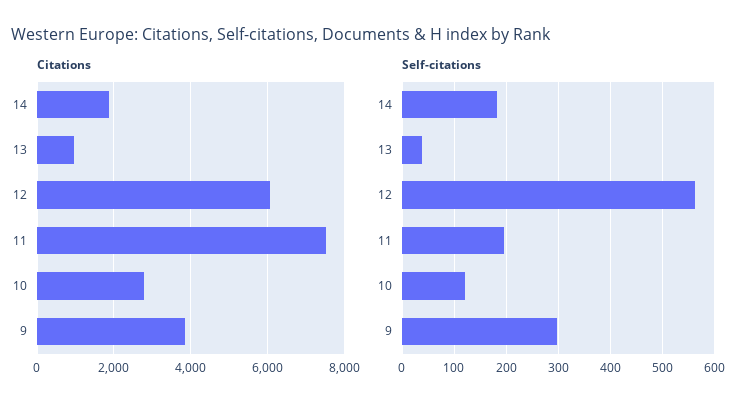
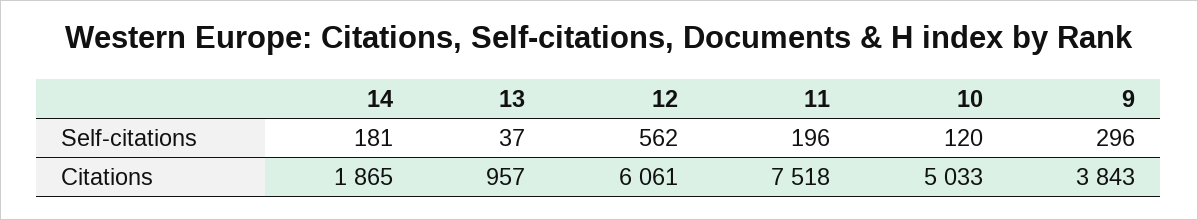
Citations, 10: 2800 -> 5033

